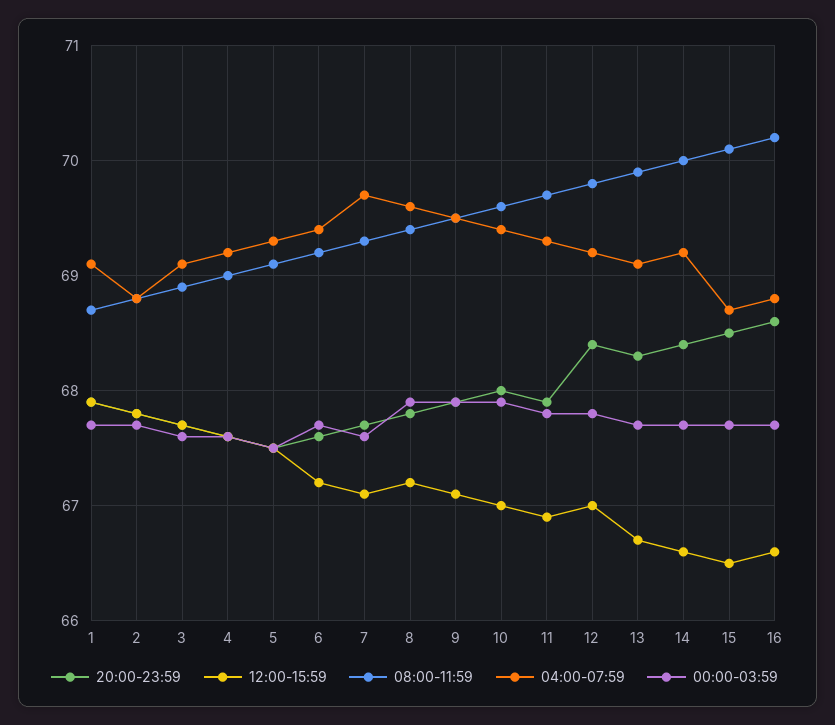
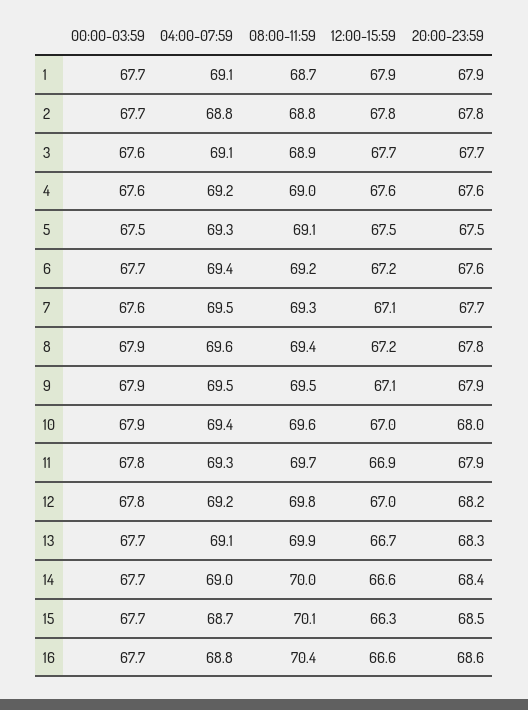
04:00-07:59, 7: 69.7 -> 69.5
20:00-23:59, 12: 68.4 -> 68.2
04:00-07:59, 14: 69.2 -> 69
12:00-15:59, 15: 66.5 -> 66.3
08:00-11:59, 16: 70.2 -> 70.4

